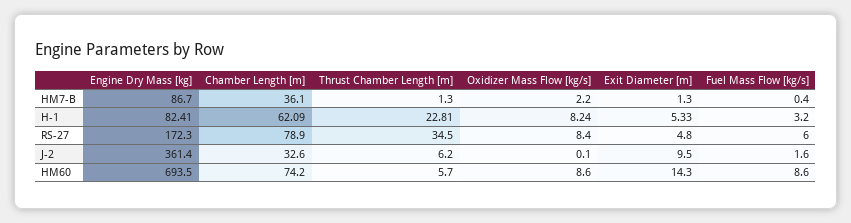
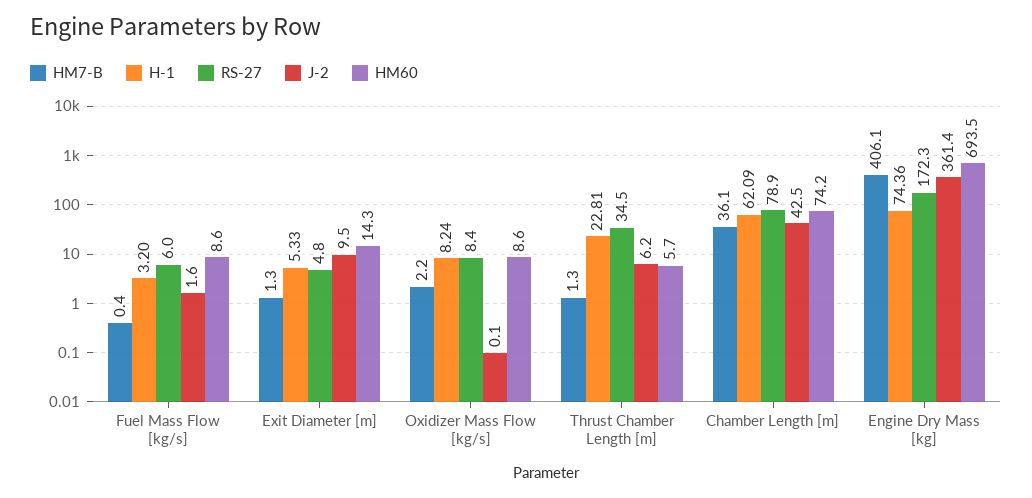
HM7-B, Engine Dry Mass [kg]: 86.7 -> 406.1
H-1, Engine Dry Mass [kg]: 82.41 -> 74.36
J-2, Chamber Length [m]: 32.6 -> 42.5

